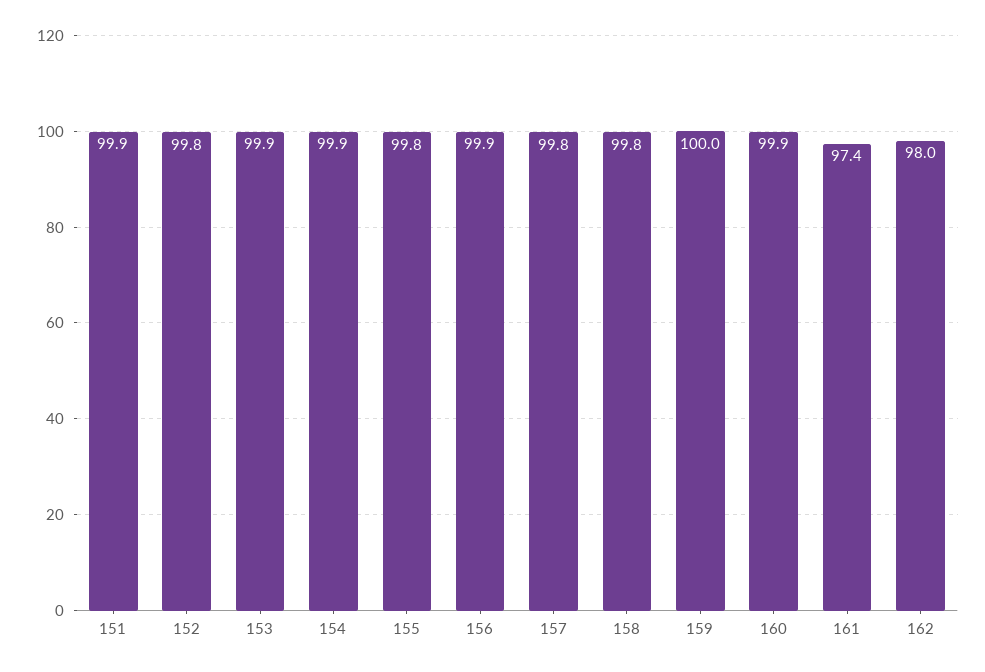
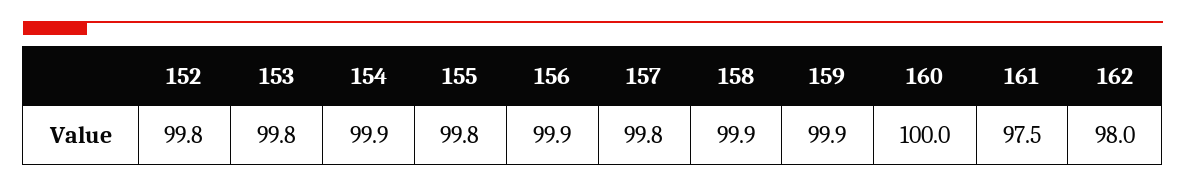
151: 99.9 -> none
153: 99.9 -> 99.8
158: 99.8 -> 99.9
159: 100 -> 99.9
160: 99.9 -> 100
161: 97.4 -> 97.5

